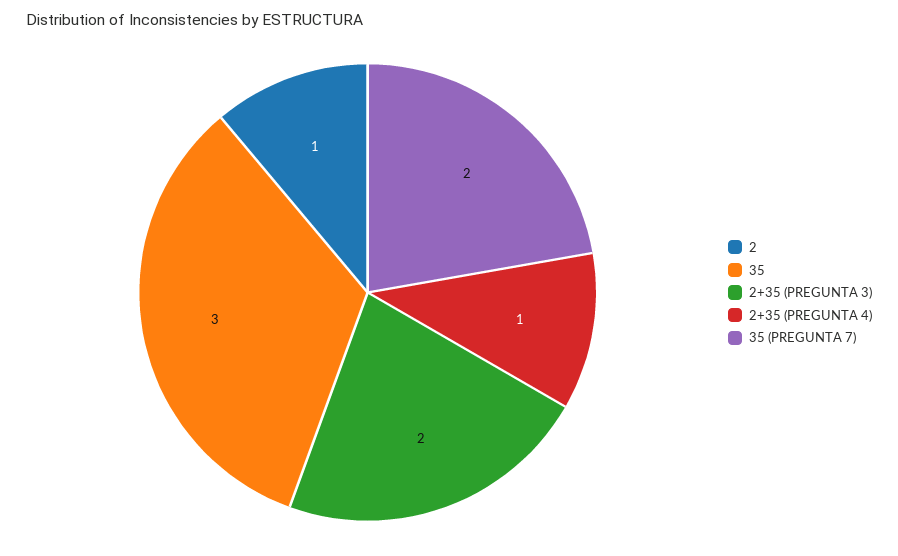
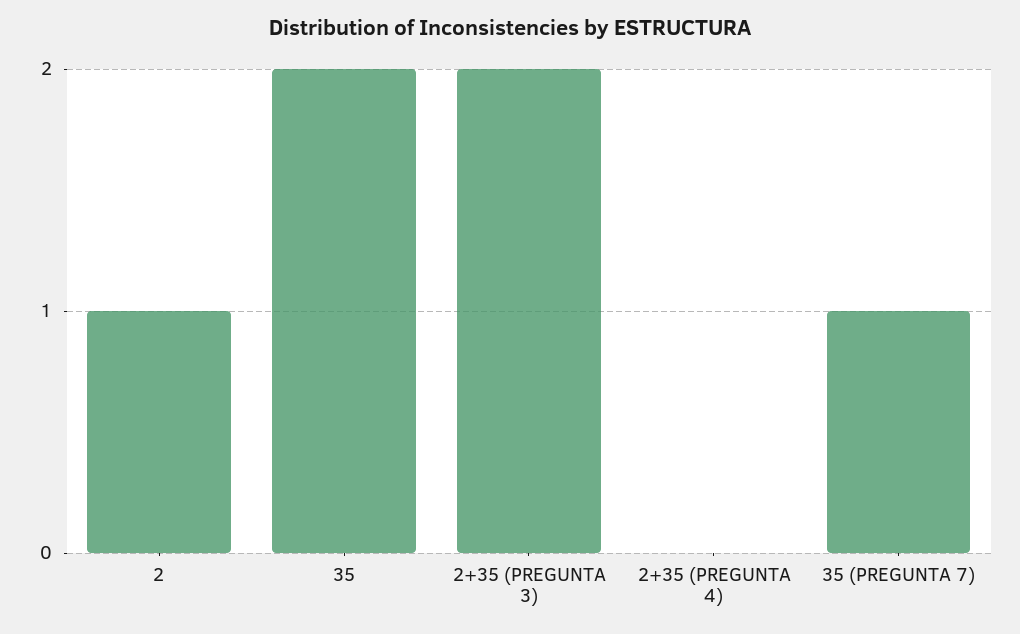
35: 3 -> 2
2+35 (PREGUNTA 4): 1 -> 0
35 (PREGUNTA 7): 2 -> 1

